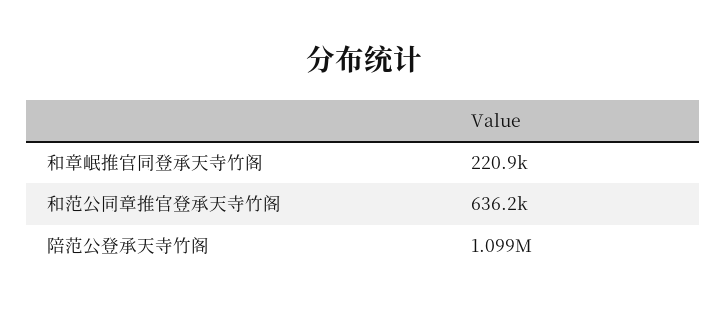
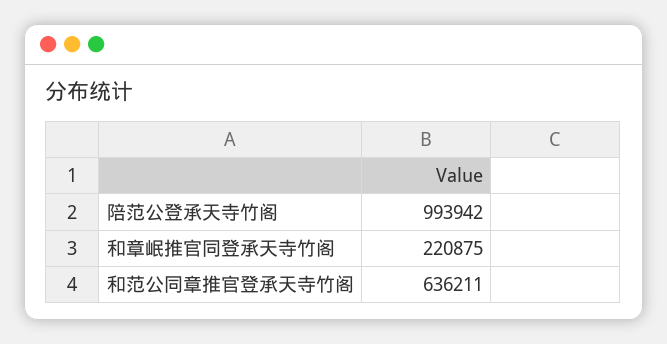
陪范公登承天寺竹阁: 1099000 -> 993942

